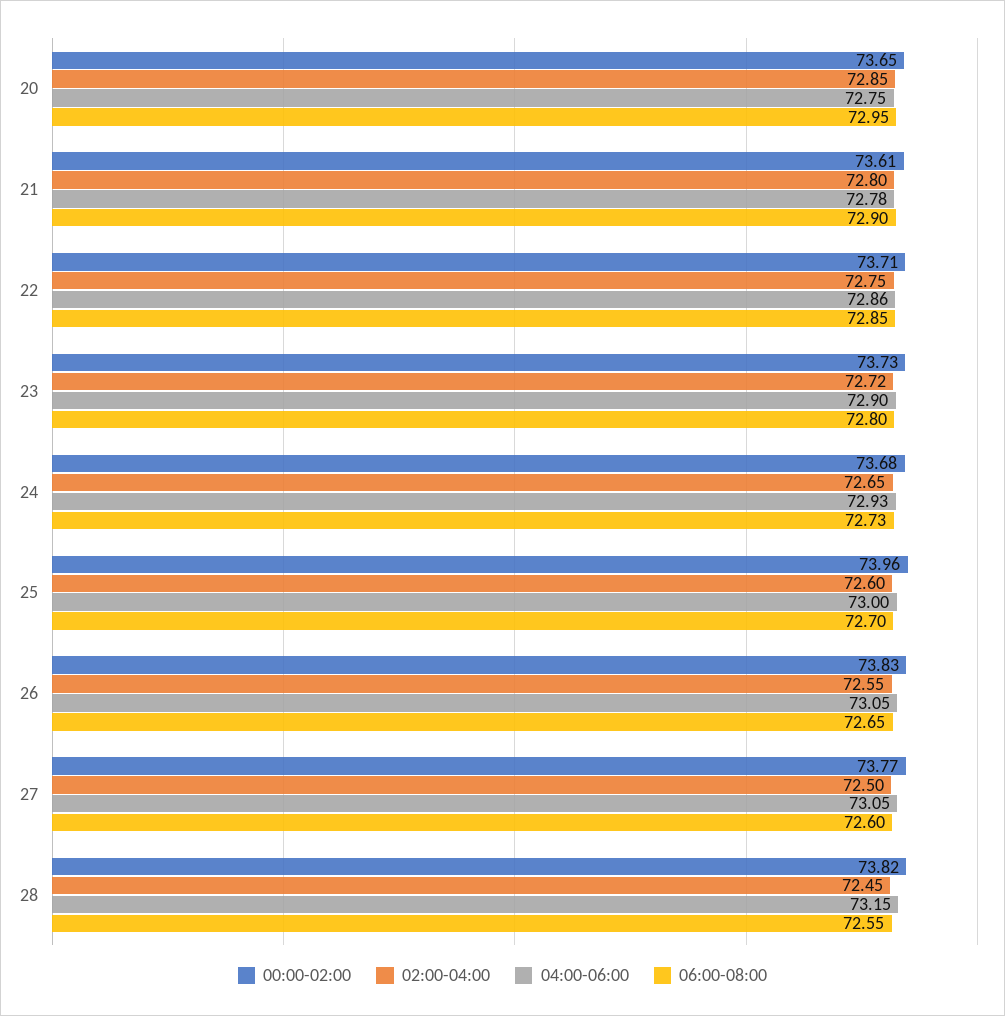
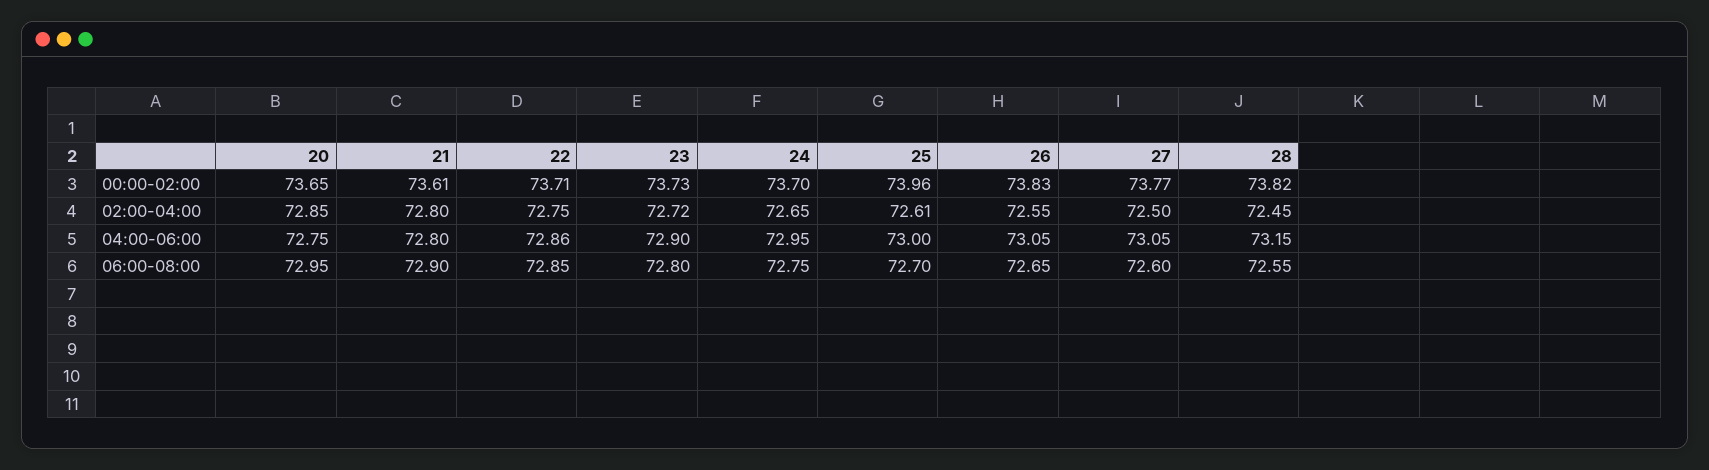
04:00-06:00, 21: 72.78 -> 72.8
00:00-02:00, 24: 73.68 -> 73.7
04:00-06:00, 24: 72.93 -> 72.95
06:00-08:00, 24: 72.73 -> 72.75
02:00-04:00, 25: 72.6 -> 72.61

